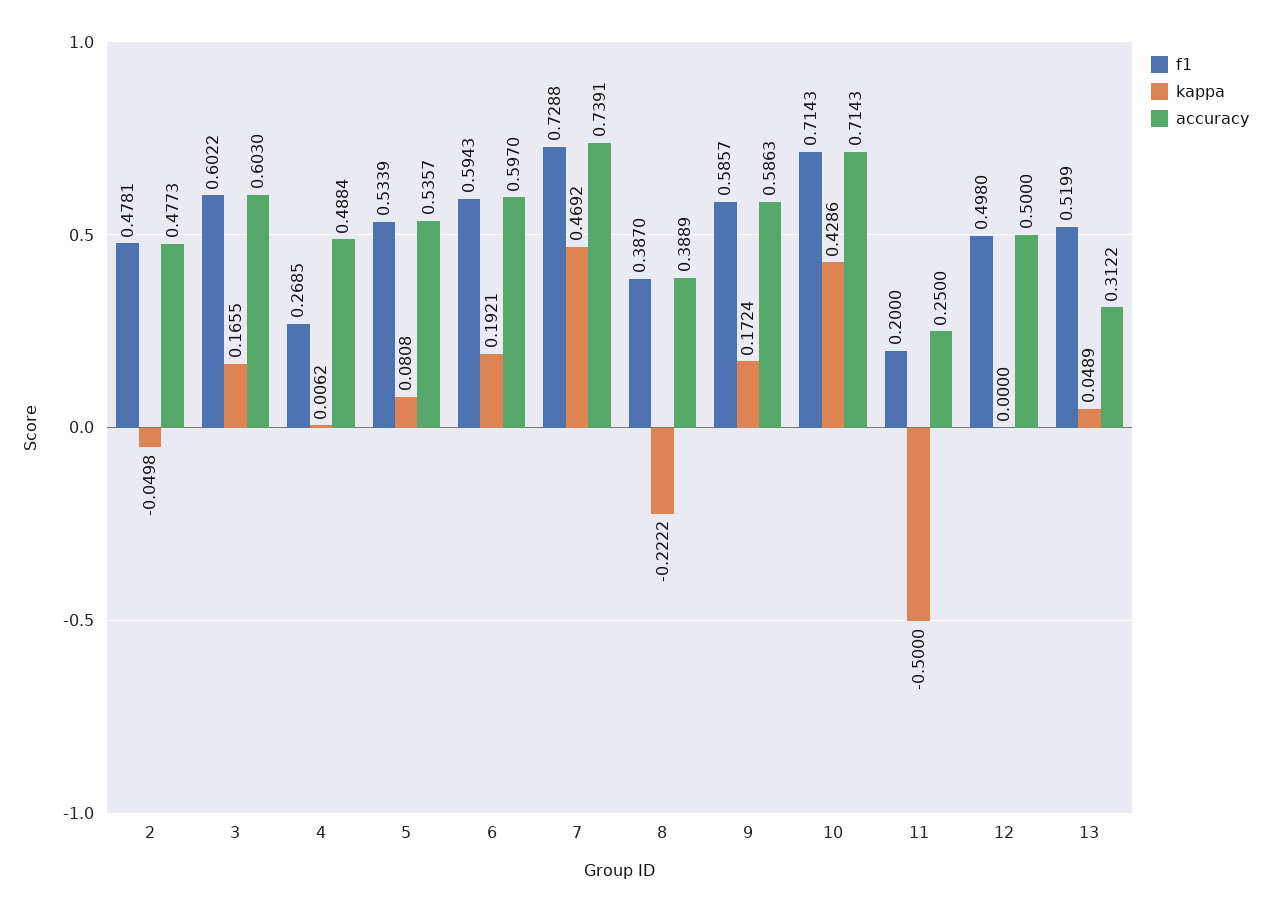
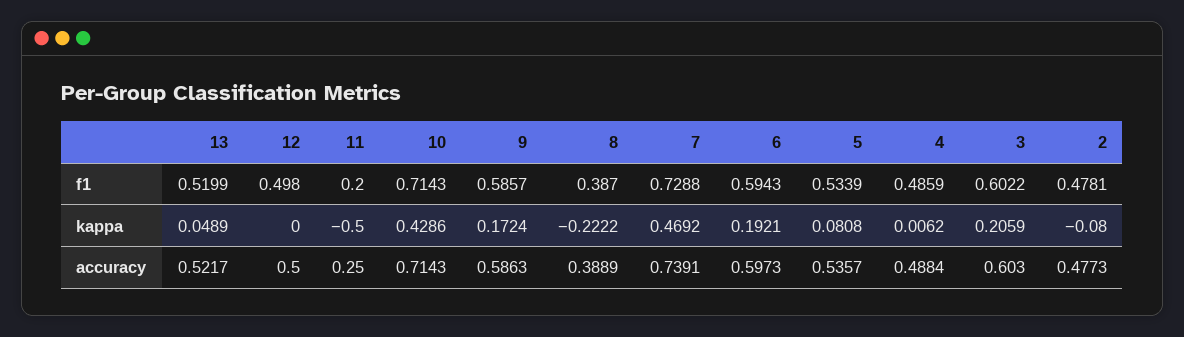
kappa, 2: -0.0498 -> -0.08
kappa, 3: 0.1655 -> 0.2059
f1, 4: 0.2685 -> 0.4859
accuracy, 6: 0.597 -> 0.5973
accuracy, 13: 0.3122 -> 0.5217

